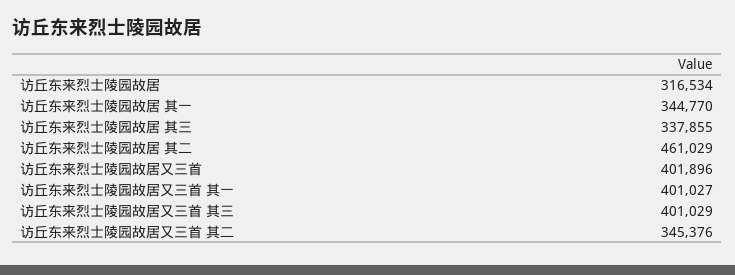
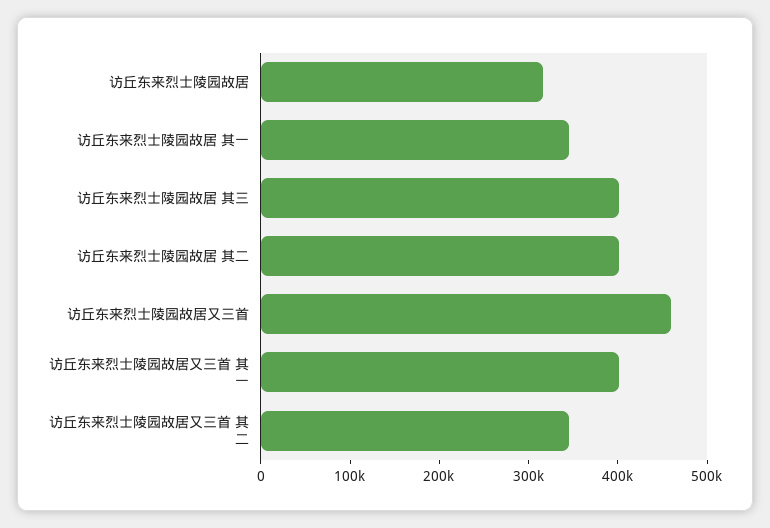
访丘东来烈士陵园故居 其三: 337855 -> 400000
访丘东来烈士陵园故居 其二: 461029 -> 400000
访丘东来烈士陵园故居又三首: 401896 -> 460000
访丘东来烈士陵园故居又三首 其三: 401029 -> none

